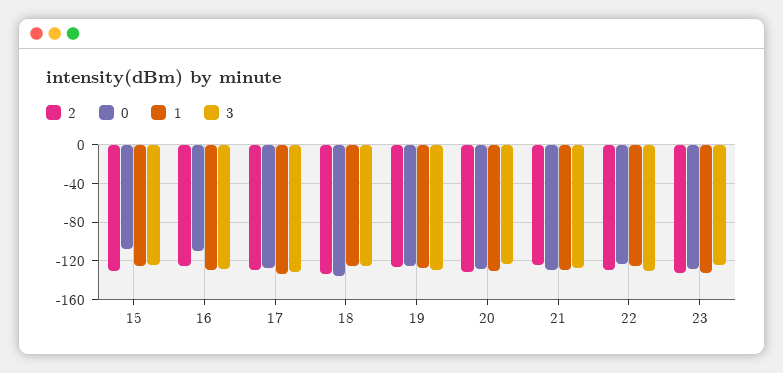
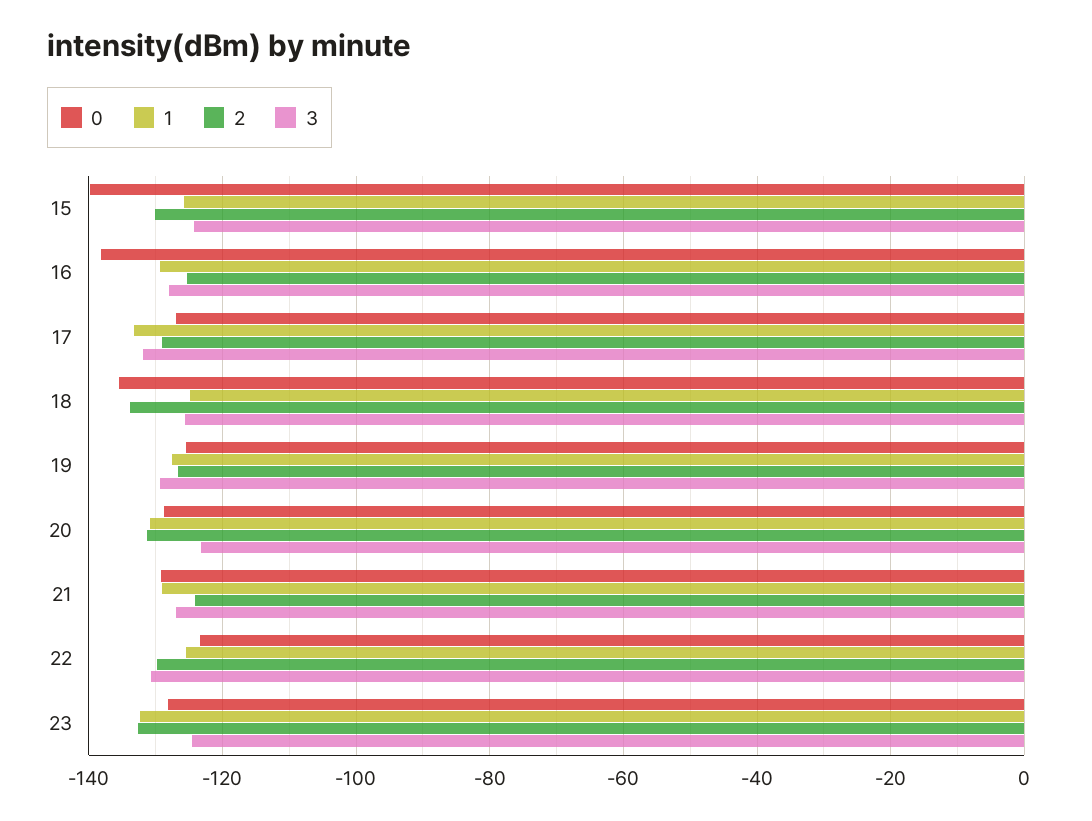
0, 15: -110 -> -140
0, 16: -110 -> -138

